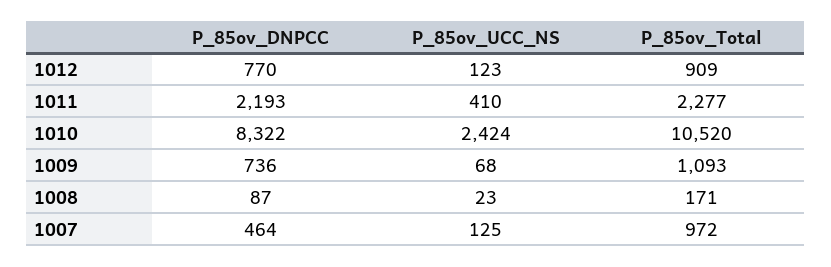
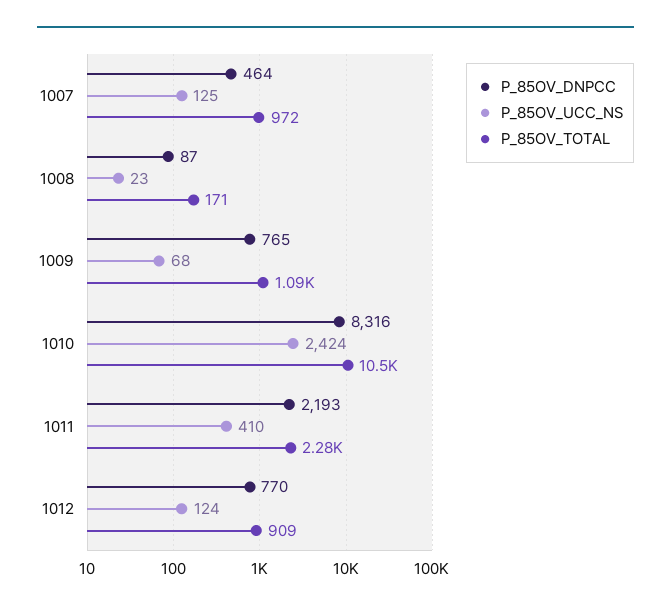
P_85ov_UCC_NS, 1012: 123 -> 124
P_85ov_DNPCC, 1010: 8322 -> 8316
P_85ov_DNPCC, 1009: 736 -> 765

